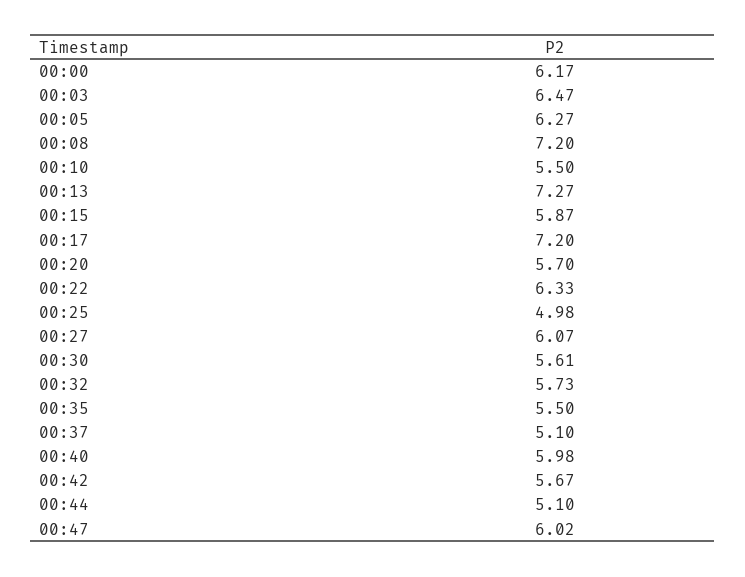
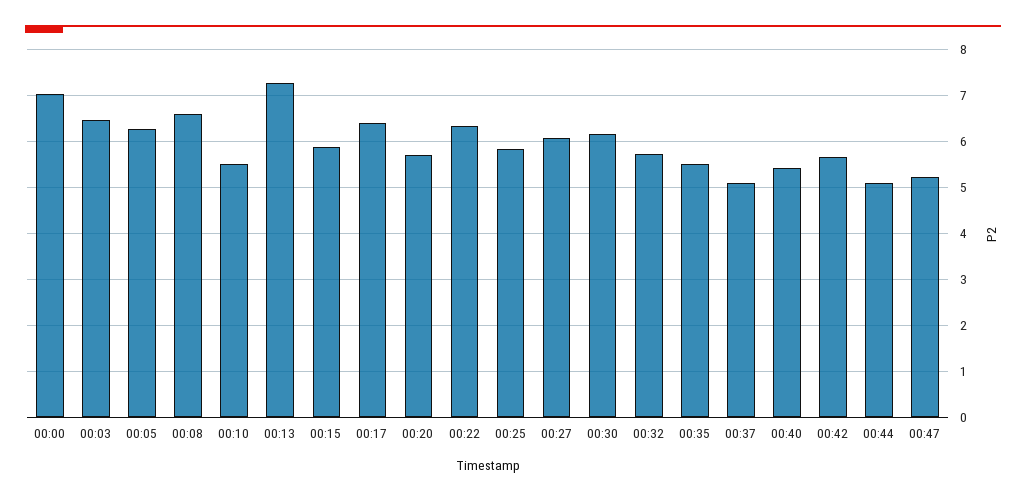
00:00: 6.17 -> 7
00:08: 7.2 -> 6.6
00:17: 7.2 -> 6.4
00:25: 4.98 -> 5.8
00:30: 5.61 -> 6.2
00:40: 5.98 -> 5.4
00:47: 6.02 -> 5.2

